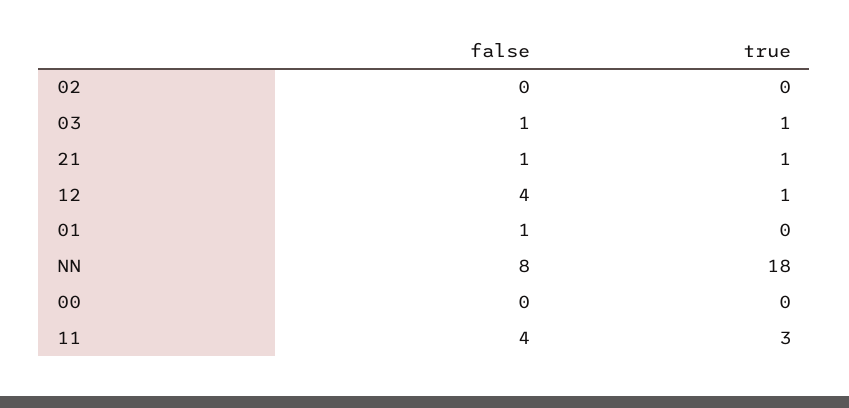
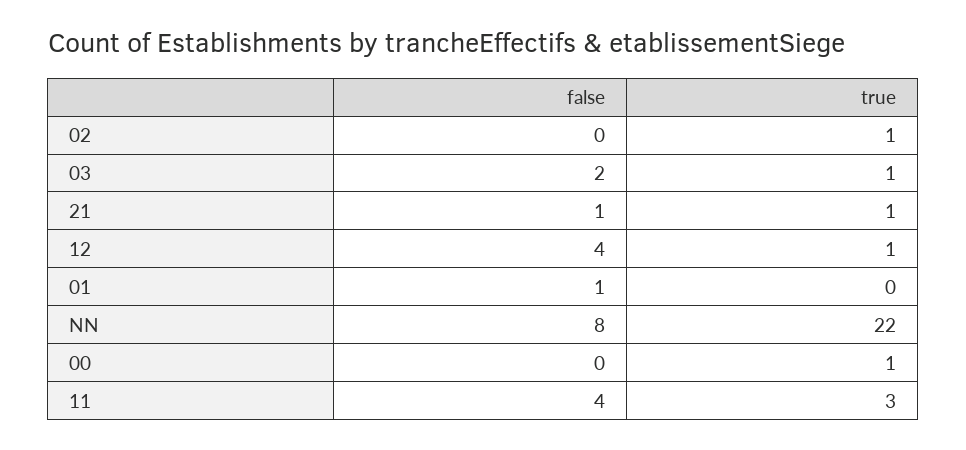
true, 02: 0 -> 1
false, 03: 1 -> 2
true, NN: 18 -> 22
true, 00: 0 -> 1

